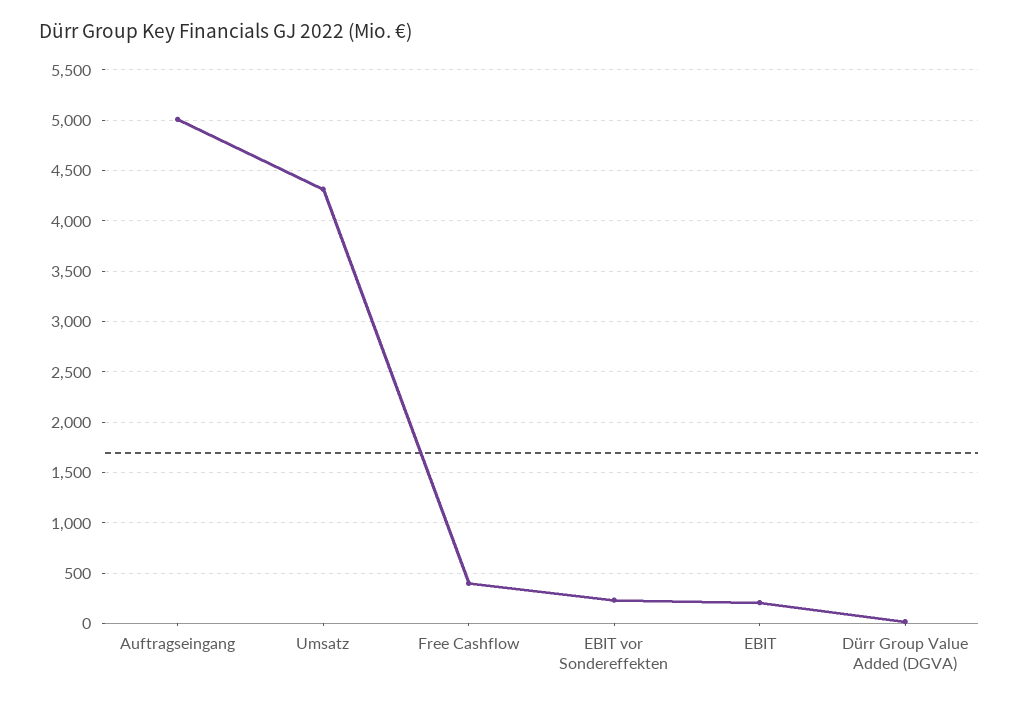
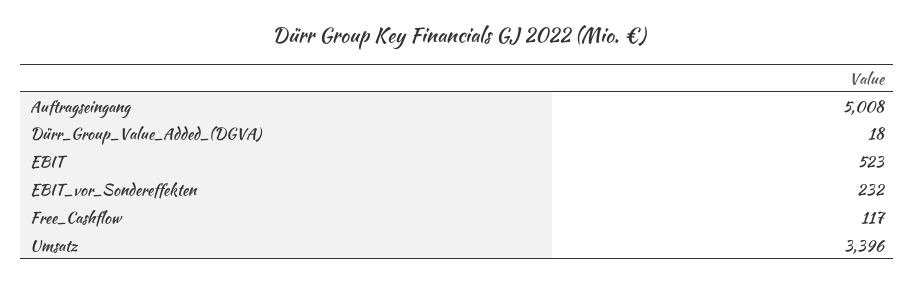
Umsatz: 4300 -> 3396
Free Cashflow: 400 -> 117
EBIT: 200 -> 523

